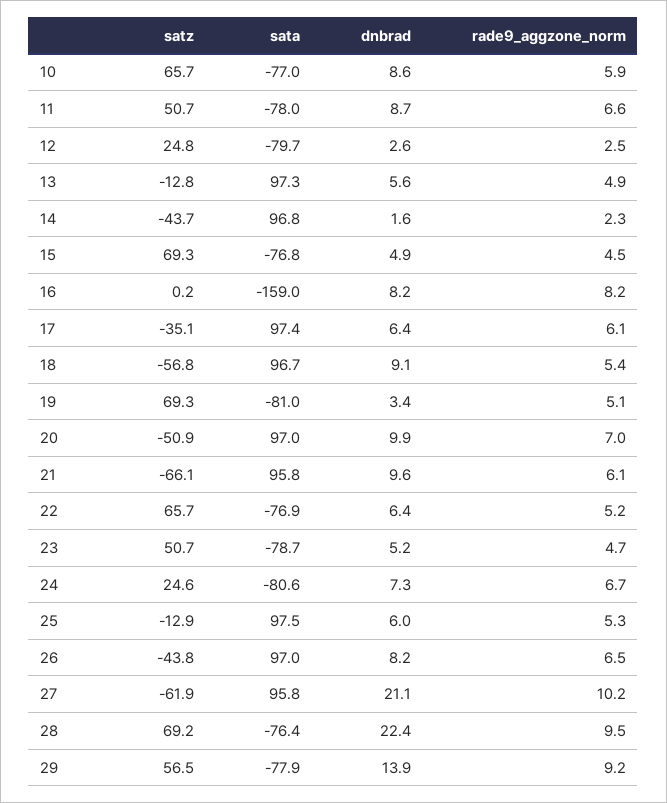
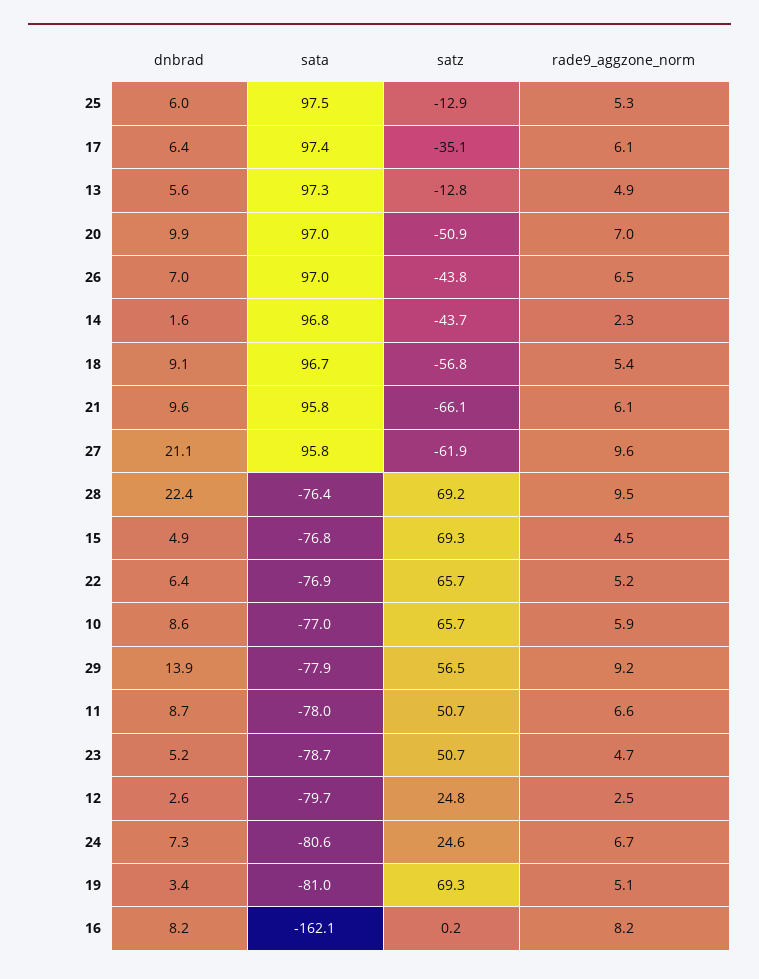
sata, 16: -159 -> -162.1
dnbrad, 26: 8.2 -> 7
rade9_aggzone_norm, 27: 10.2 -> 9.6

